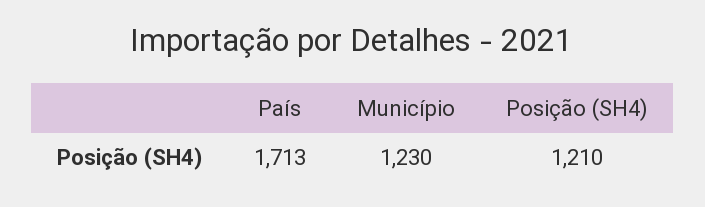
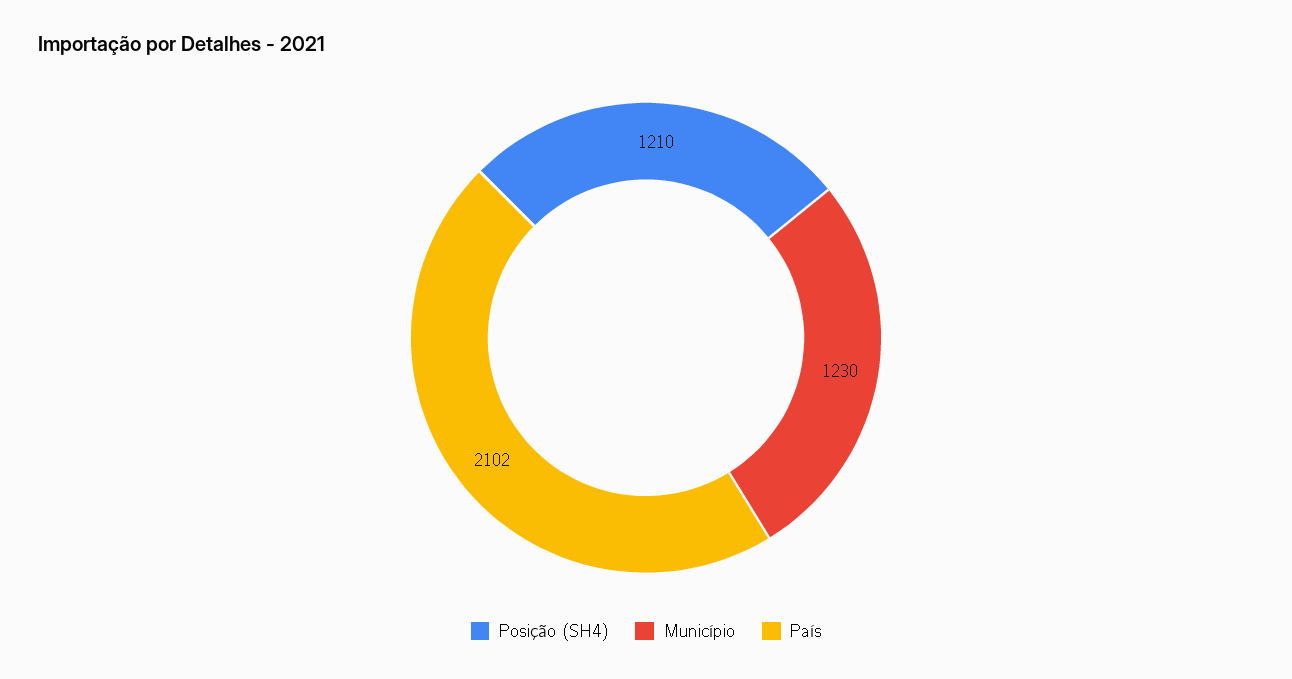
País: 1713 -> 2102

